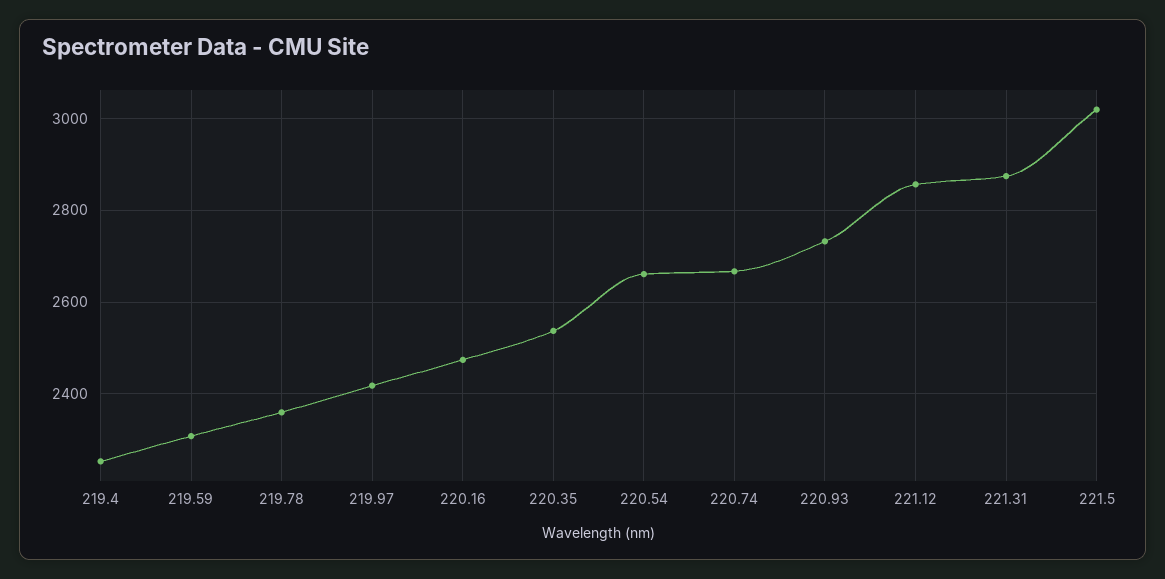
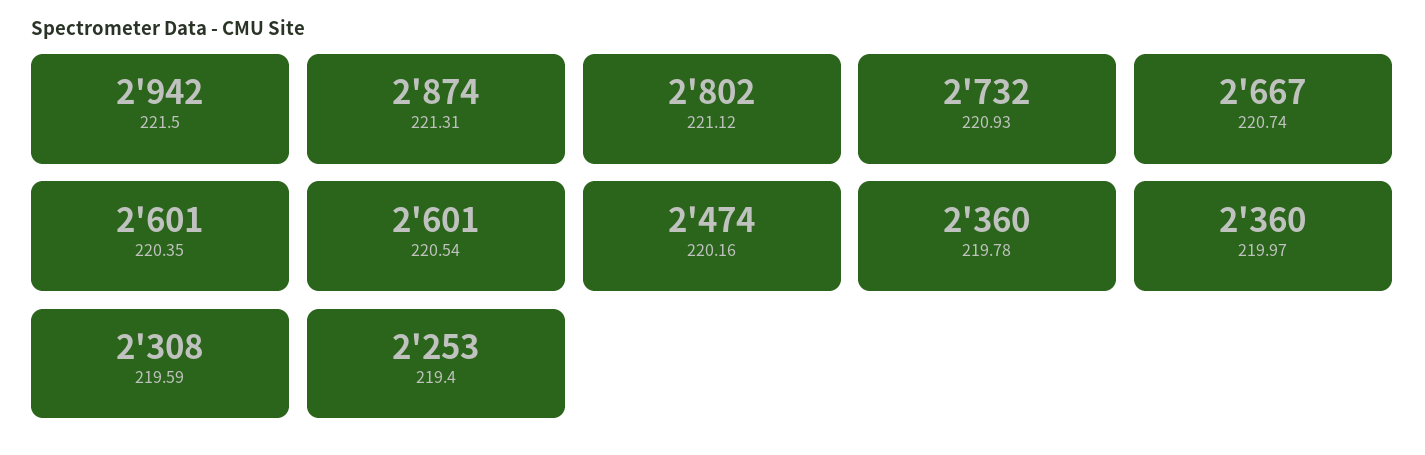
219.97: 2420 -> 2360
220.35: 2540 -> 2601
220.54: 2660 -> 2601
221.12: 2860 -> 2802
221.5: 3020 -> 2942

